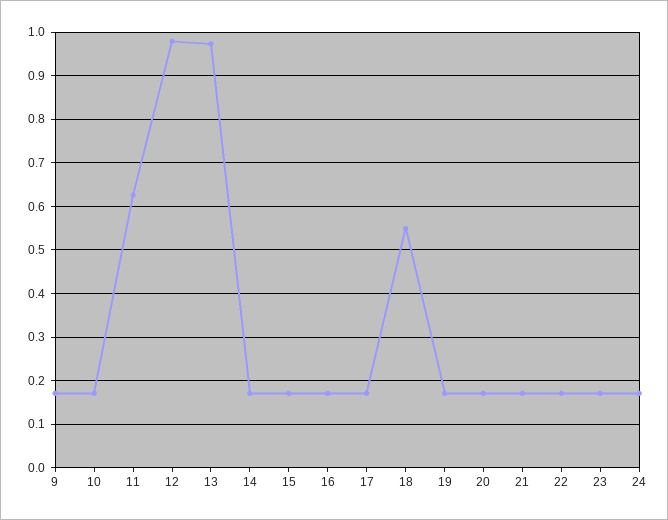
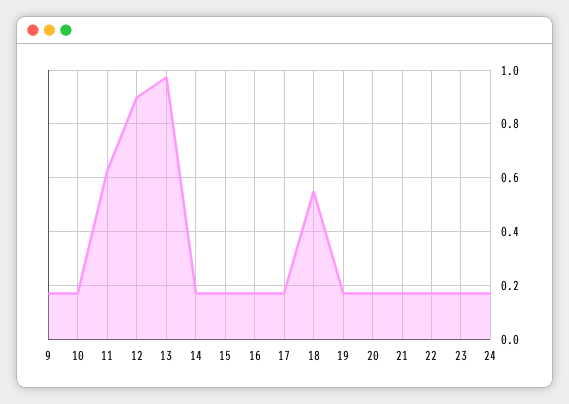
12: 0.98 -> 0.9

